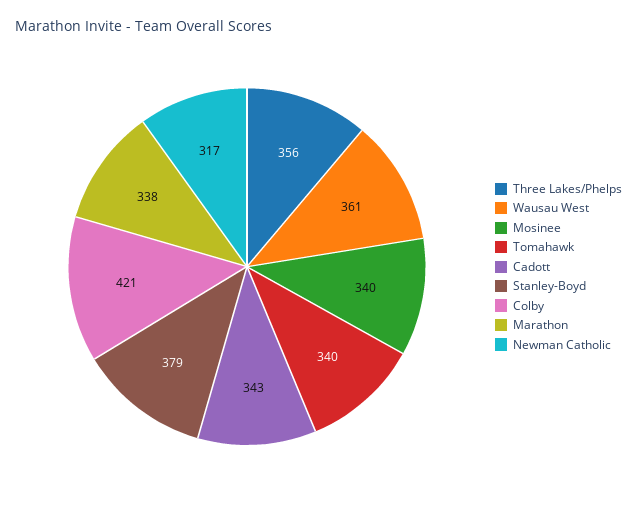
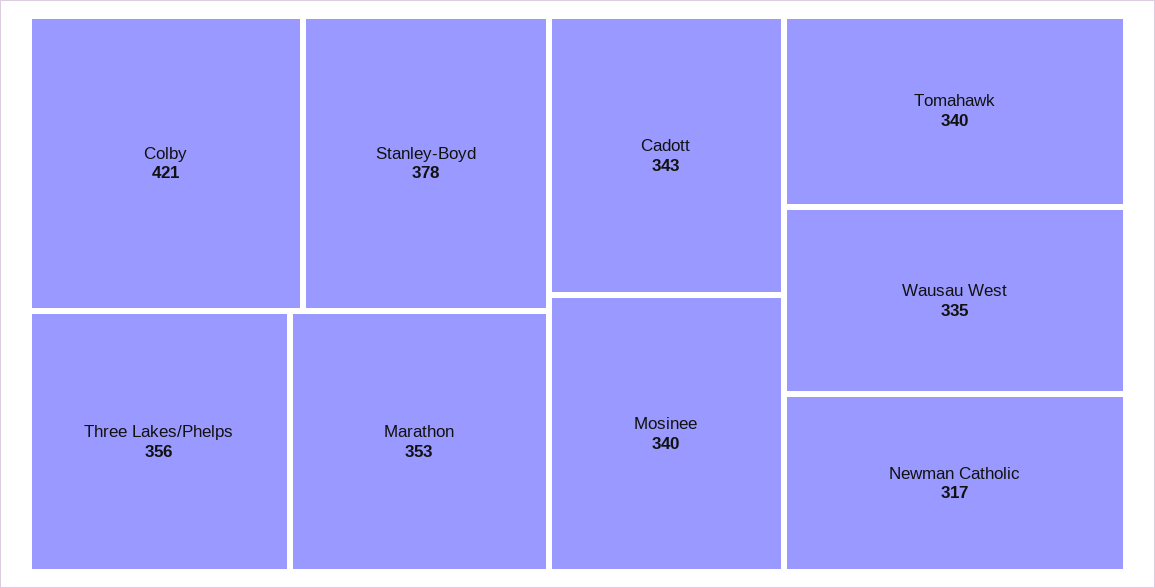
Wausau West: 361 -> 335
Stanley-Boyd: 379 -> 378
Marathon: 338 -> 353

